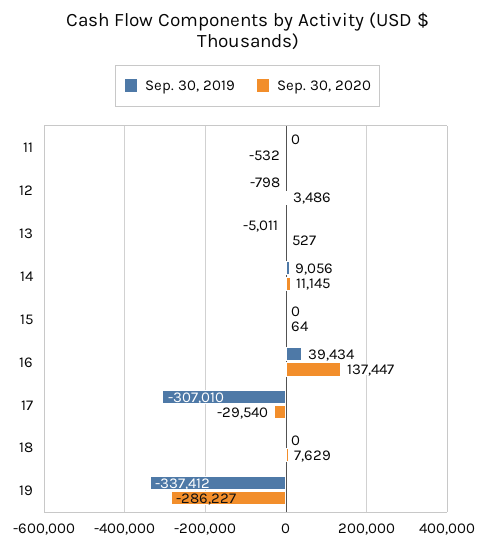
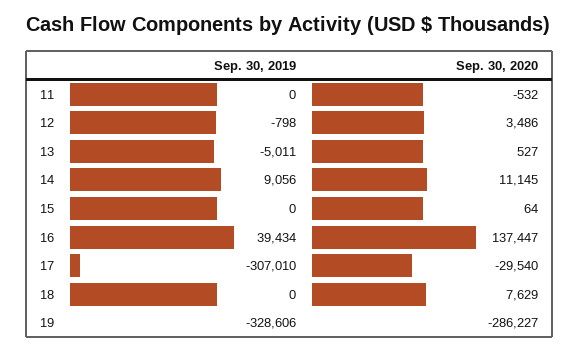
Sep. 30, 2019, 19: -337412 -> -328606

